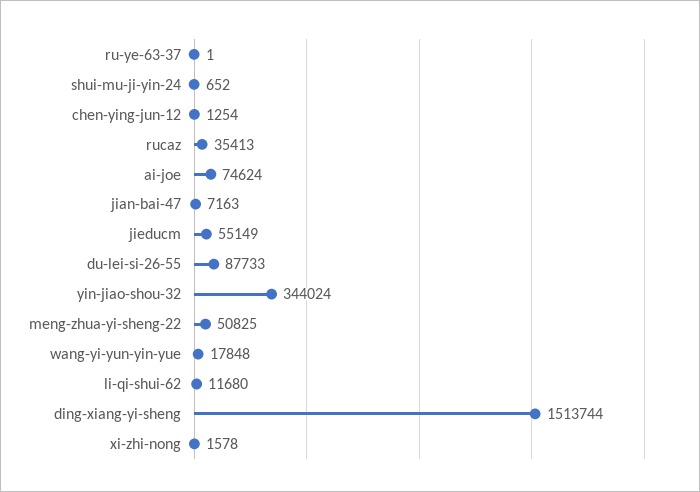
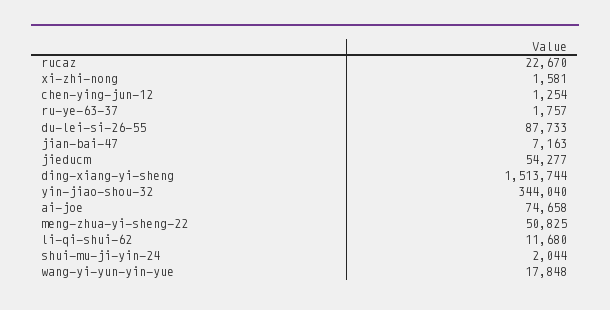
ru-ye-63-37: 1 -> 1757
shui-mu-ji-yin-24: 652 -> 2044
rucaz: 35413 -> 22670
ai-joe: 74624 -> 74658
jieducm: 55149 -> 54277
yin-jiao-shou-32: 344024 -> 344040
xi-zhi-nong: 1578 -> 1581

